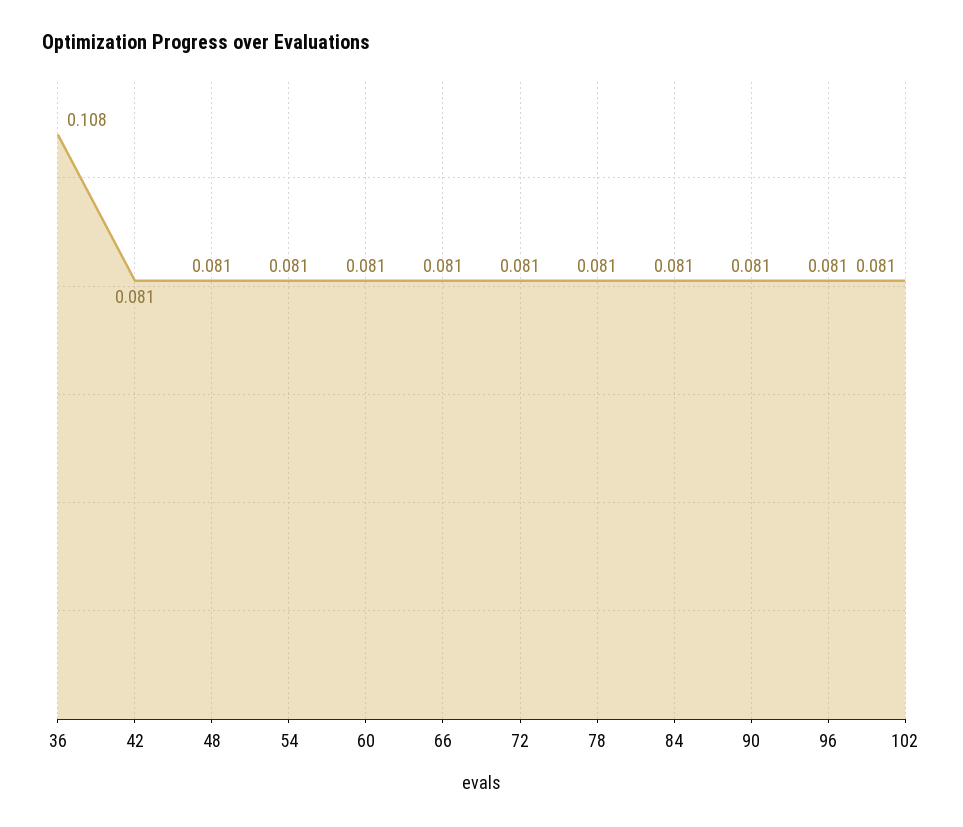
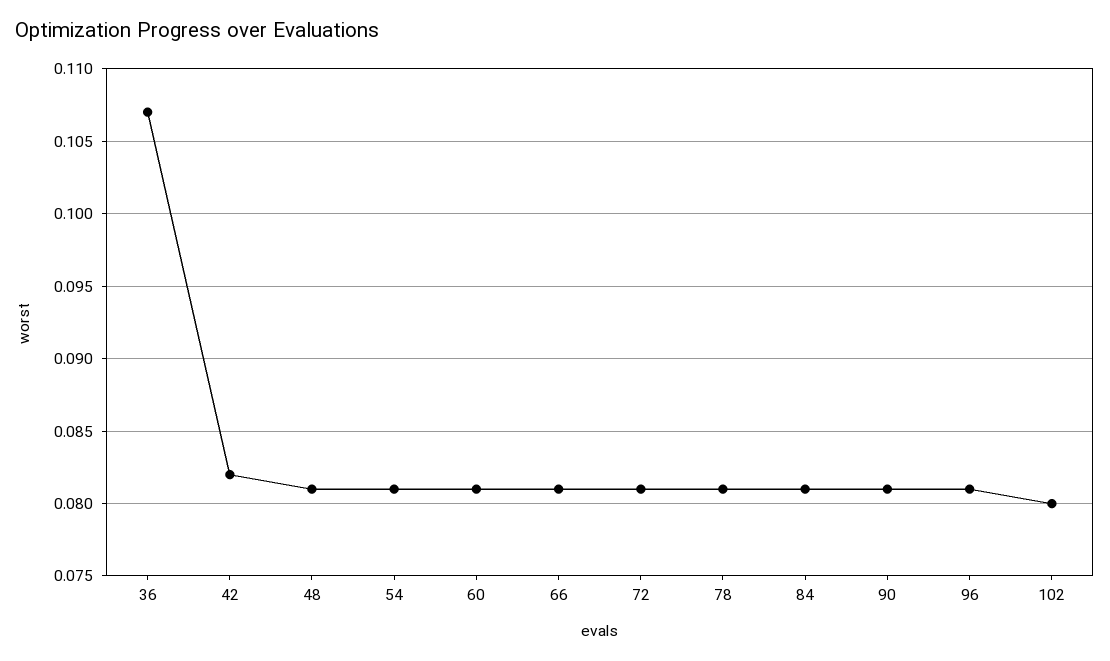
36: 0.108 -> 0.107
42: 0.081 -> 0.082
102: 0.081 -> 0.08

